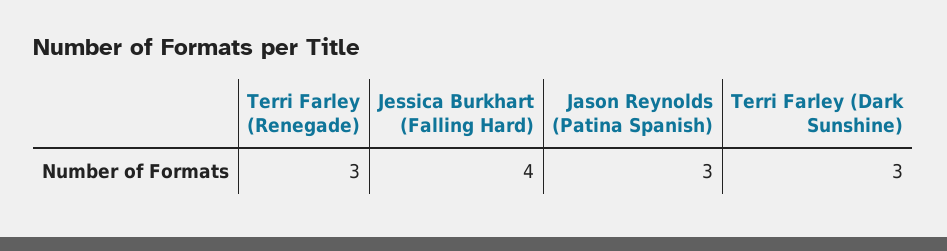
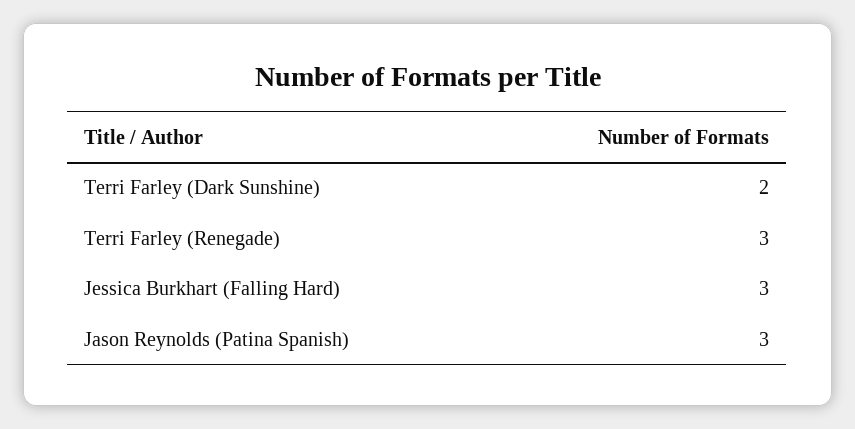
Jessica Burkhart (Falling Hard): 4 -> 3
Terri Farley (Dark Sunshine): 3 -> 2

